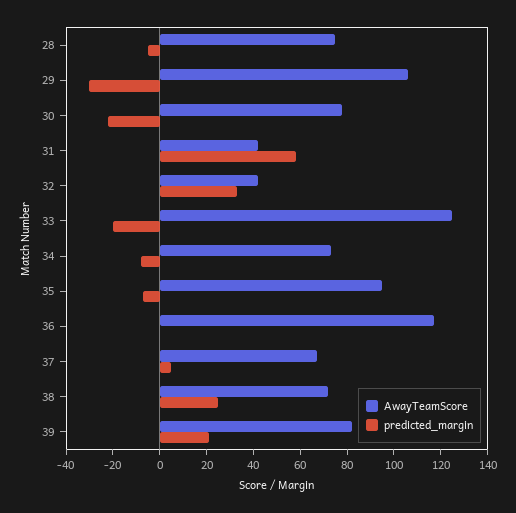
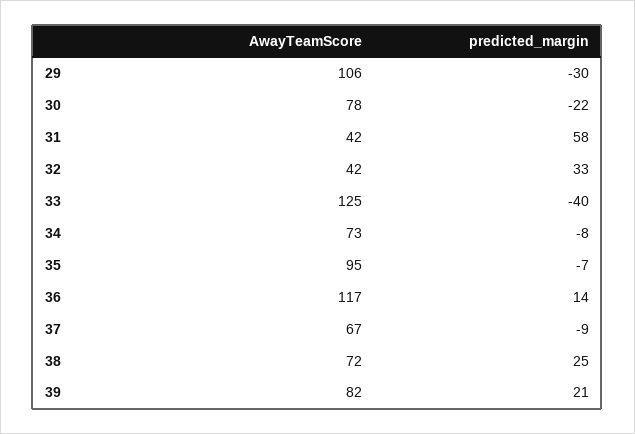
AwayTeamScore, 28: 75 -> none
predicted_margin, 28: -5 -> none
predicted_margin, 33: -20 -> -40
predicted_margin, 36: 0 -> 14
predicted_margin, 37: 5 -> -9

